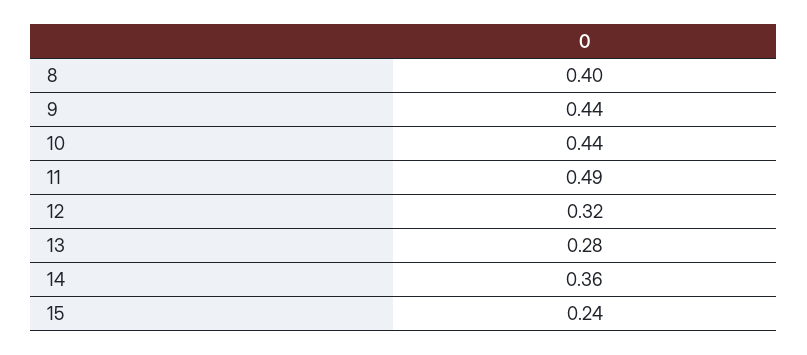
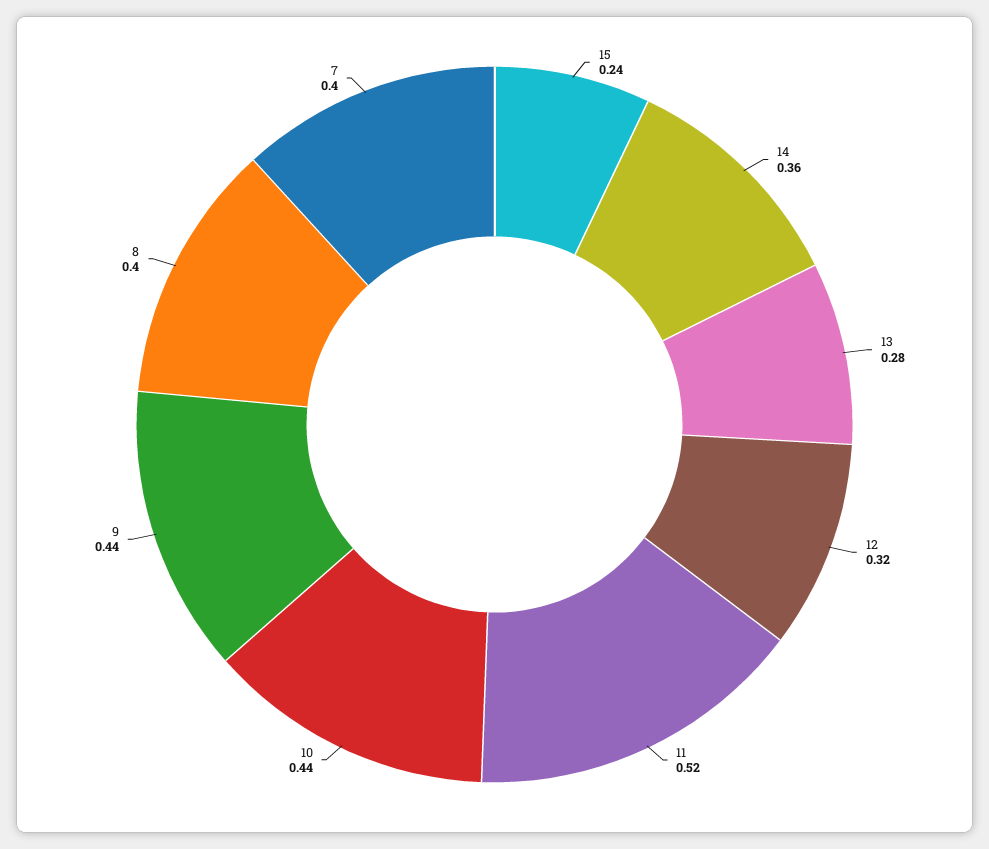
11: 0.49 -> 0.52
7: none -> 0.4

